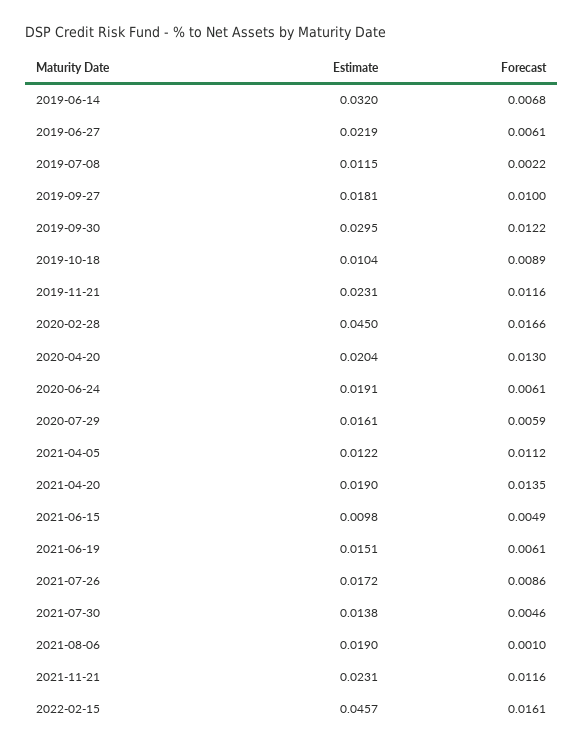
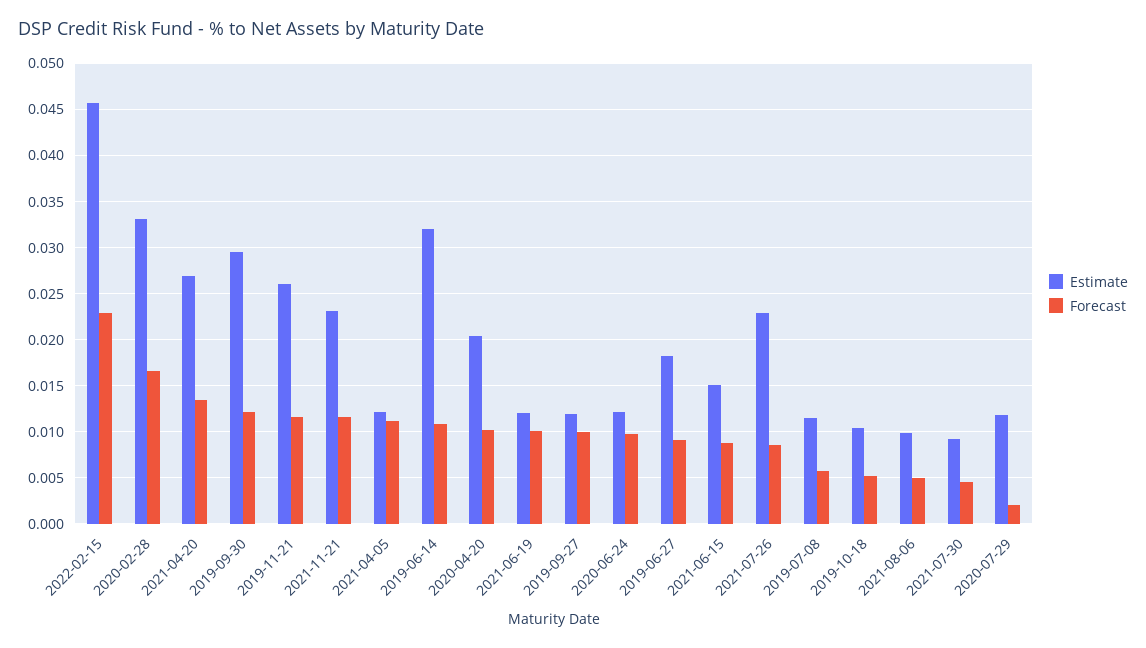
Forecast, 2019-06-14: 0.0068 -> 0.011
Estimate, 2019-06-27: 0.0219 -> 0.018
Forecast, 2019-06-27: 0.0061 -> 0.009
Forecast, 2019-07-08: 0.0022 -> 0.006
Estimate, 2019-09-27: 0.0181 -> 0.012
Forecast, 2019-10-18: 0.0089 -> 0.005
Estimate, 2019-11-21: 0.0231 -> 0.026
Estimate, 2020-02-28: 0.045 -> 0.033
Forecast, 2020-04-20: 0.013 -> 0.01
Estimate, 2020-06-24: 0.0191 -> 0.012
Forecast, 2020-06-24: 0.0061 -> 0.01
Estimate, 2020-07-29: 0.0161 -> 0.012
Forecast, 2020-07-29: 0.0059 -> 0.002
Estimate, 2021-04-20: 0.019 -> 0.027
Estimate, 2021-06-15: 0.0098 -> 0.015
Forecast, 2021-06-15: 0.0049 -> 0.009
Estimate, 2021-06-19: 0.0151 -> 0.012
Forecast, 2021-06-19: 0.0061 -> 0.01
Estimate, 2021-07-26: 0.0172 -> 0.023
Estimate, 2021-07-30: 0.0138 -> 0.009
Estimate, 2021-08-06: 0.019 -> 0.01
Forecast, 2021-08-06: 0.001 -> 0.005
Forecast, 2022-02-15: 0.0161 -> 0.023

